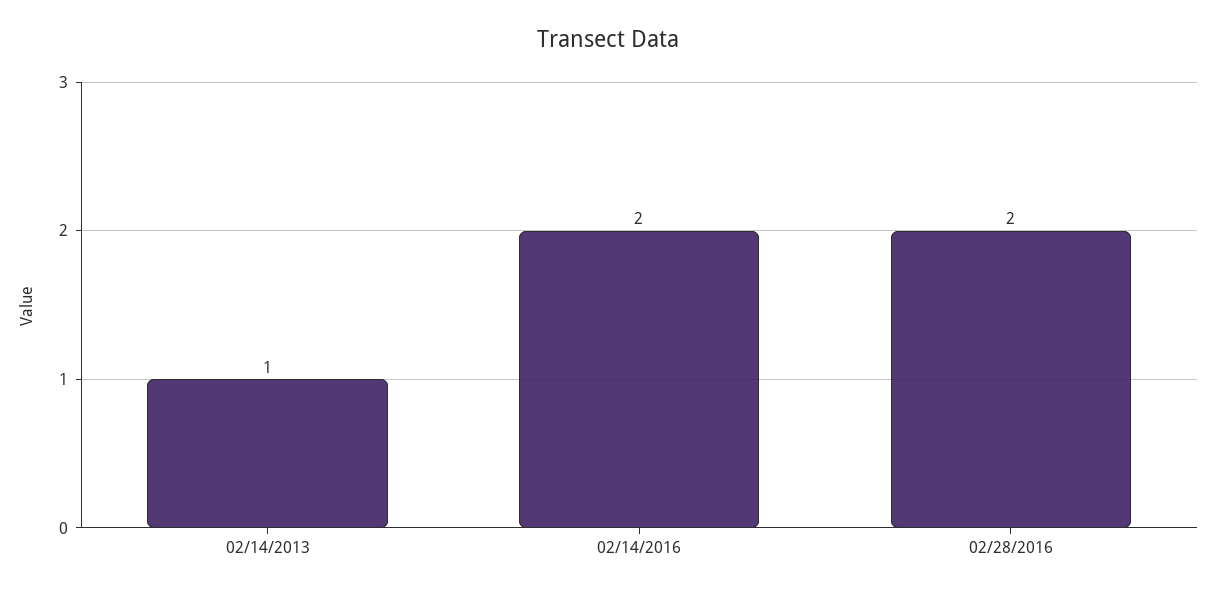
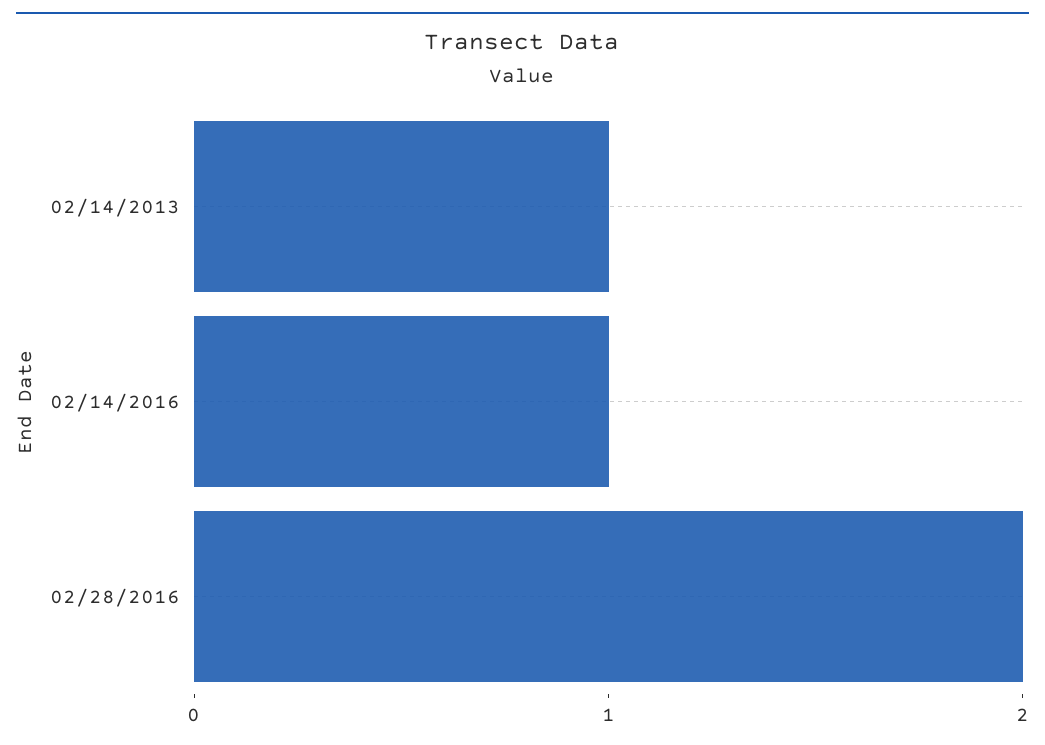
02/14/2016: 2 -> 1

